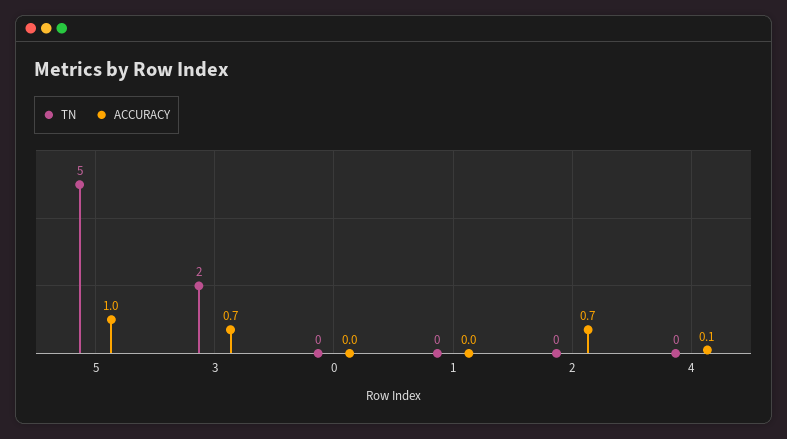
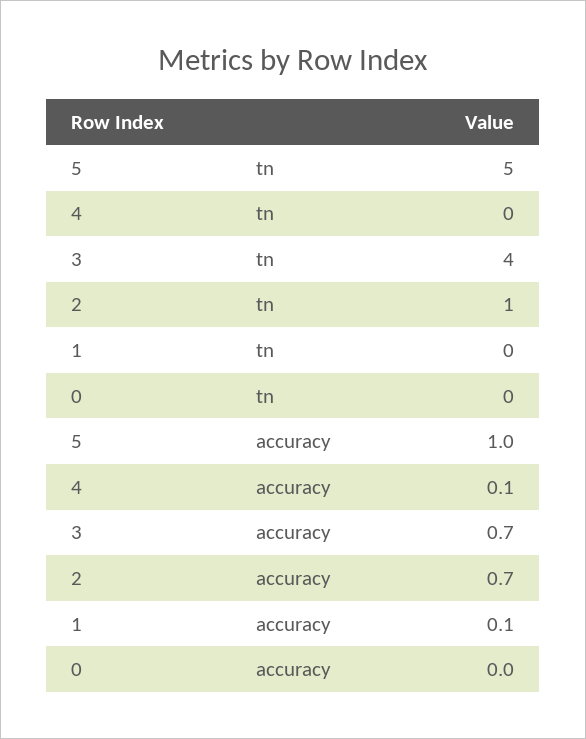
TN, 3: 2 -> 4
ACCURACY, 1: 0 -> 0.1
TN, 2: 0 -> 1

